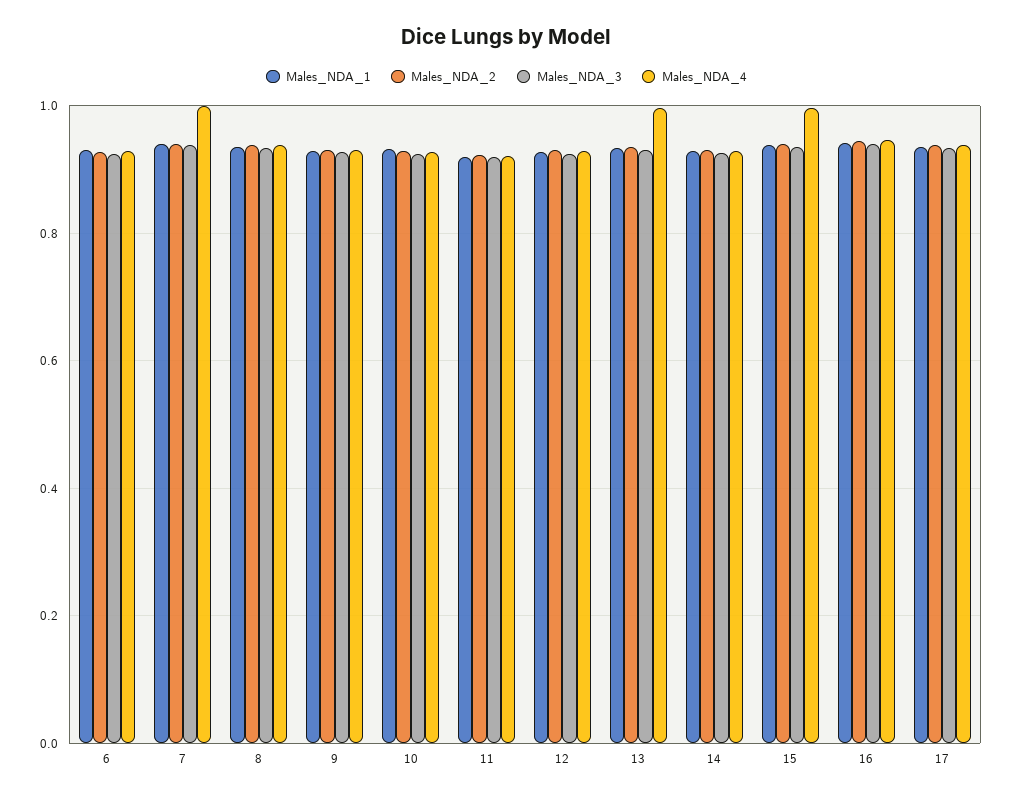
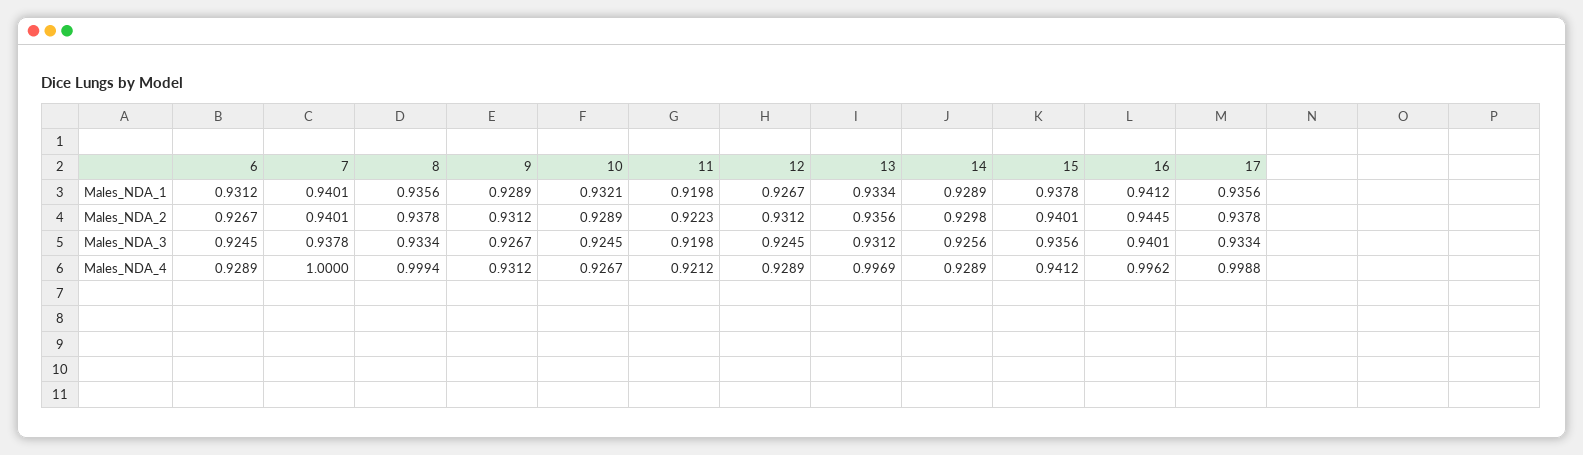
Males_NDA_4, 8: 0.94 -> 0.9994
Males_NDA_4, 15: 1 -> 0.9412
Males_NDA_4, 16: 0.94 -> 0.9962
Males_NDA_4, 17: 0.94 -> 0.9988

